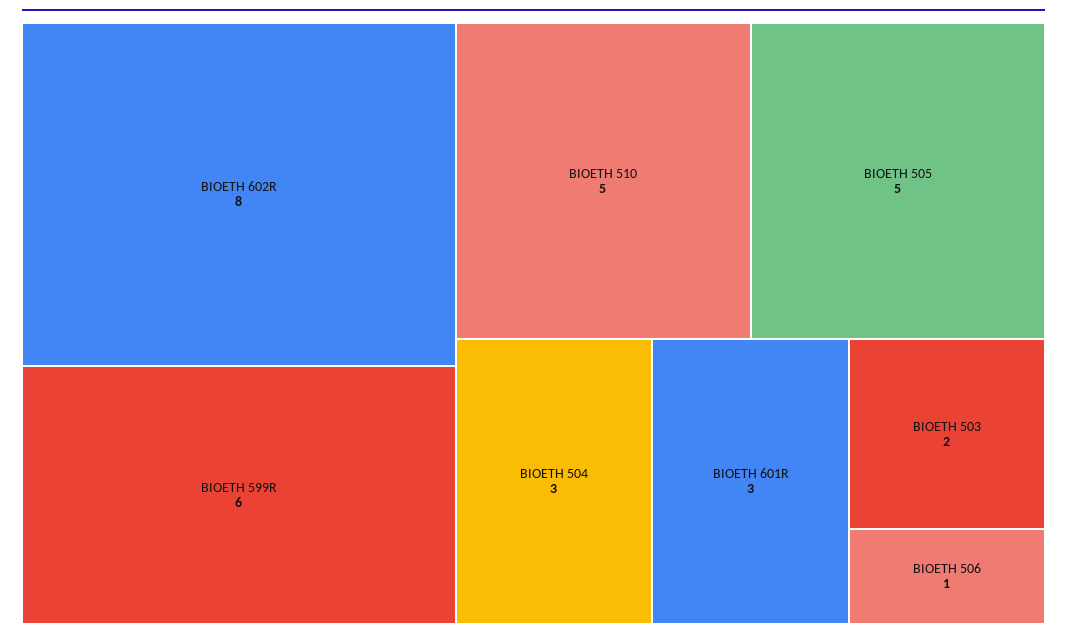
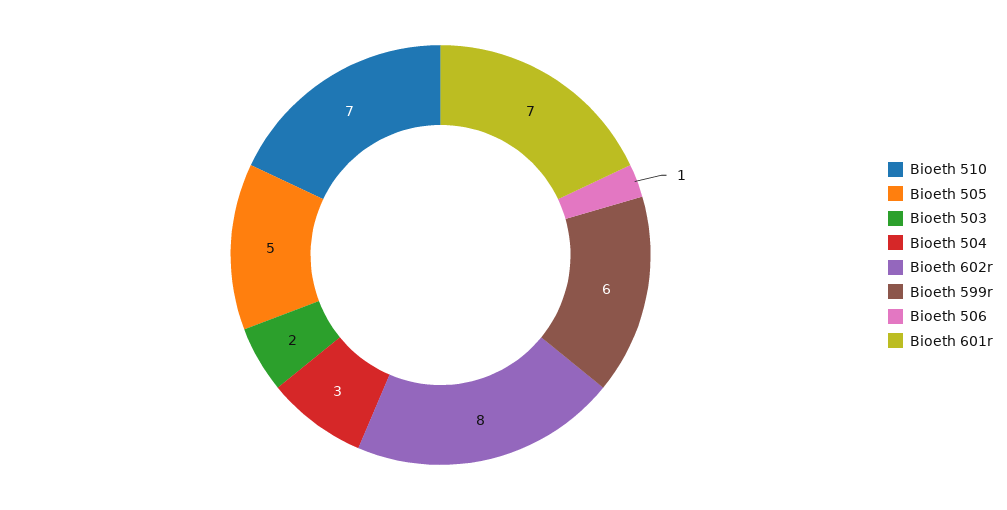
BIOETH 510: 5 -> 7
BIOETH 601R: 3 -> 7

